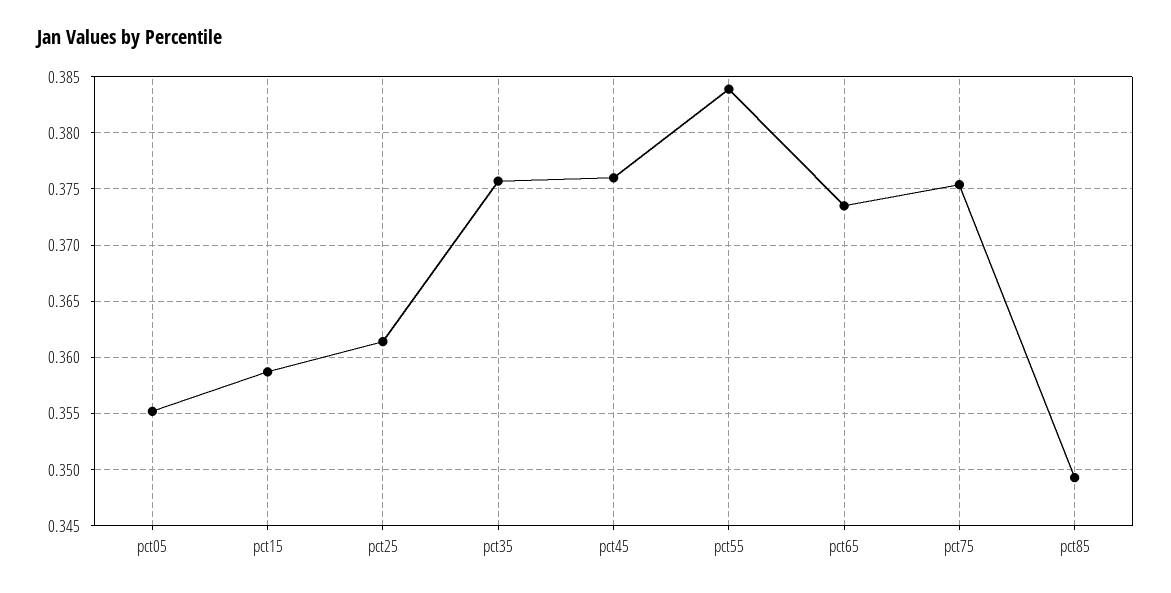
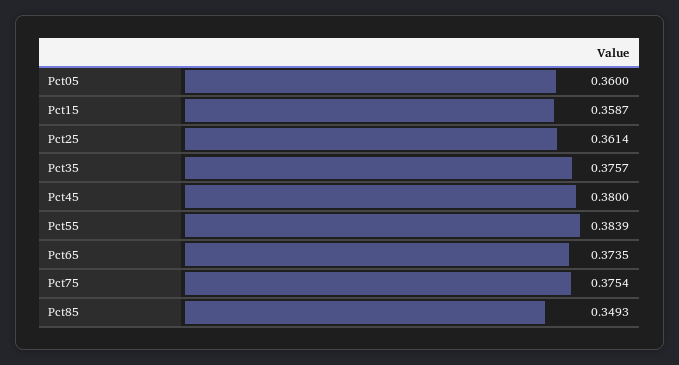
pct05: 0.355 -> 0.36
pct45: 0.376 -> 0.38

